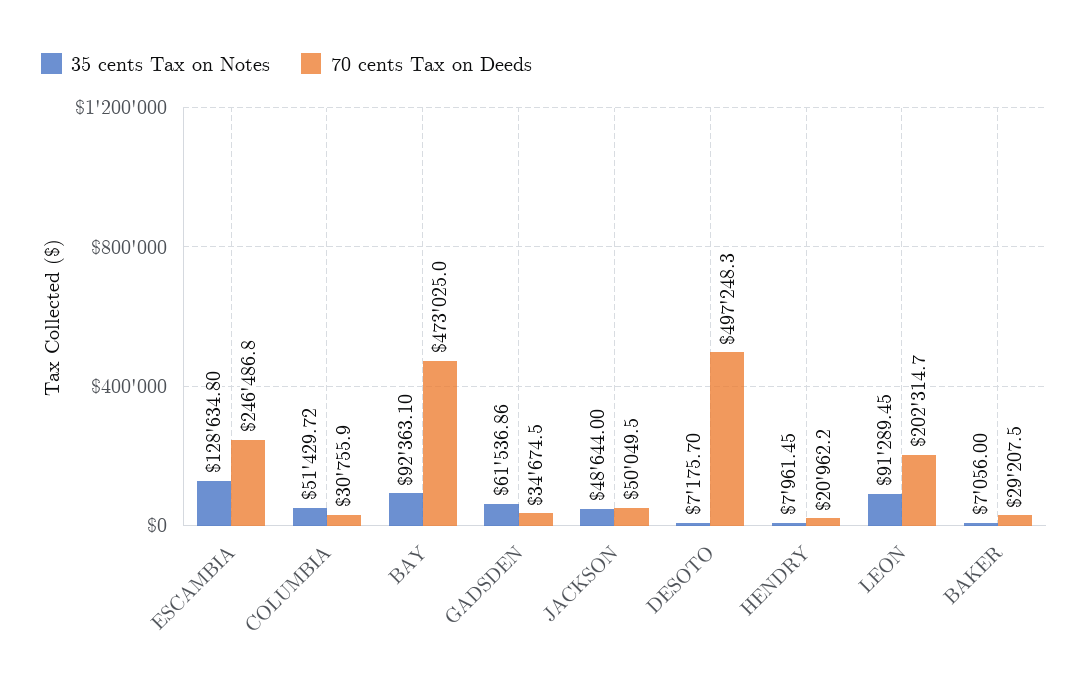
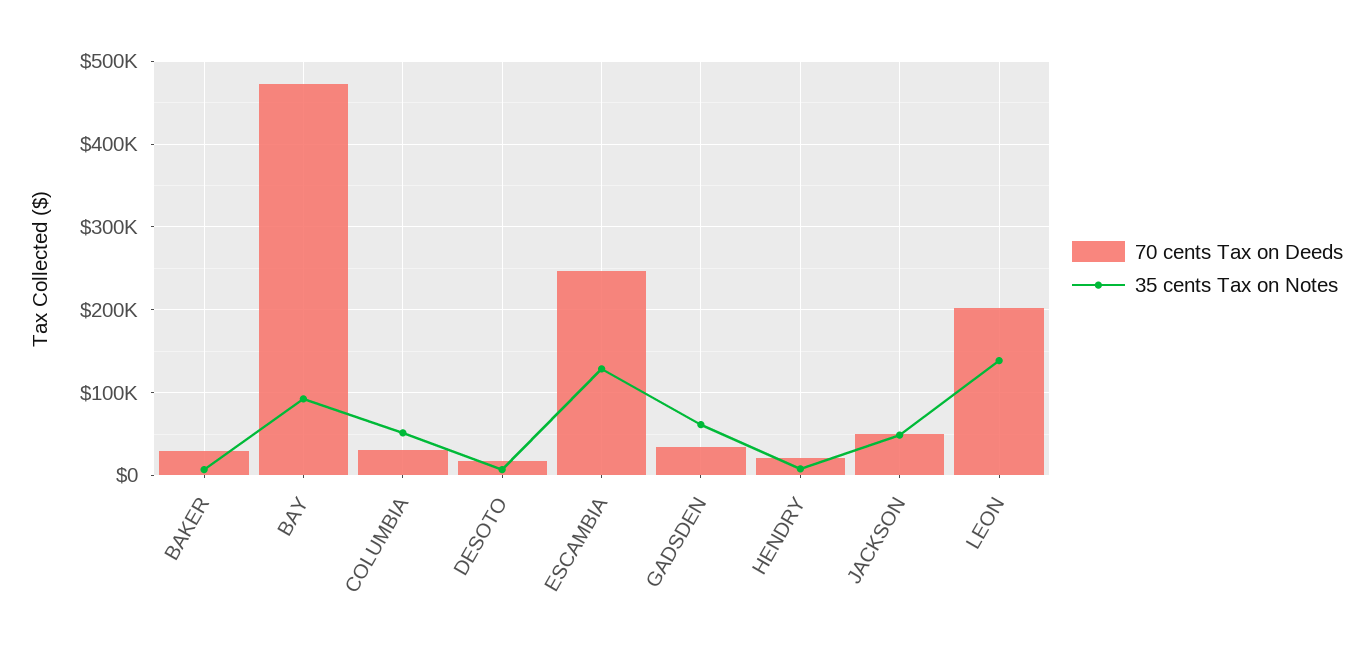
70 cents Tax on Deeds, DESOTO: 497248.3 -> 20000
35 cents Tax on Notes, LEON: 91289.45 -> 140000

